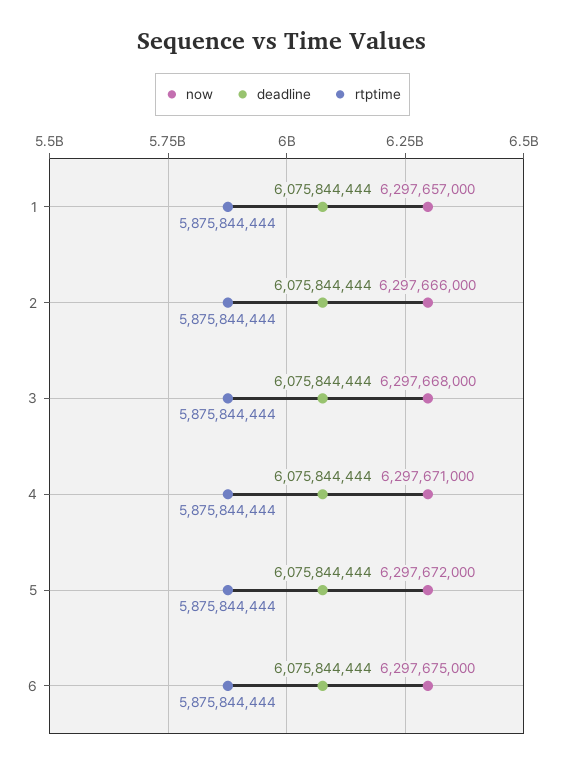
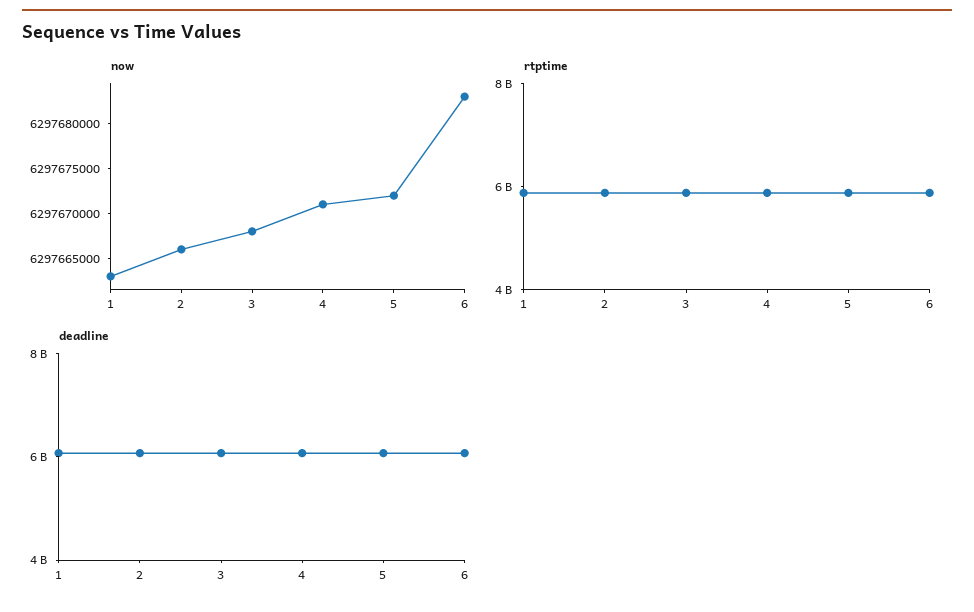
now, 1: 6297657000 -> 6297663000
now, 6: 6297675000 -> 6297683000

